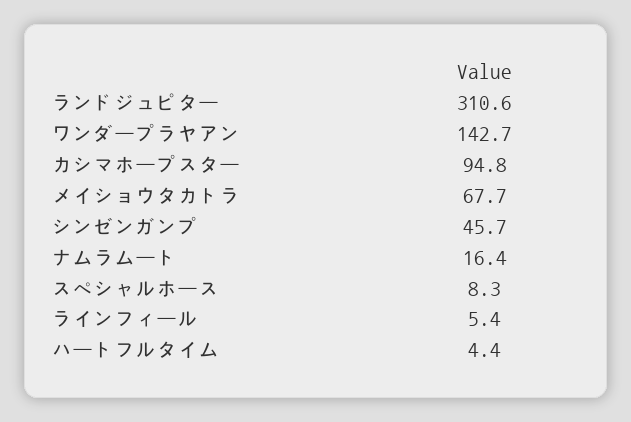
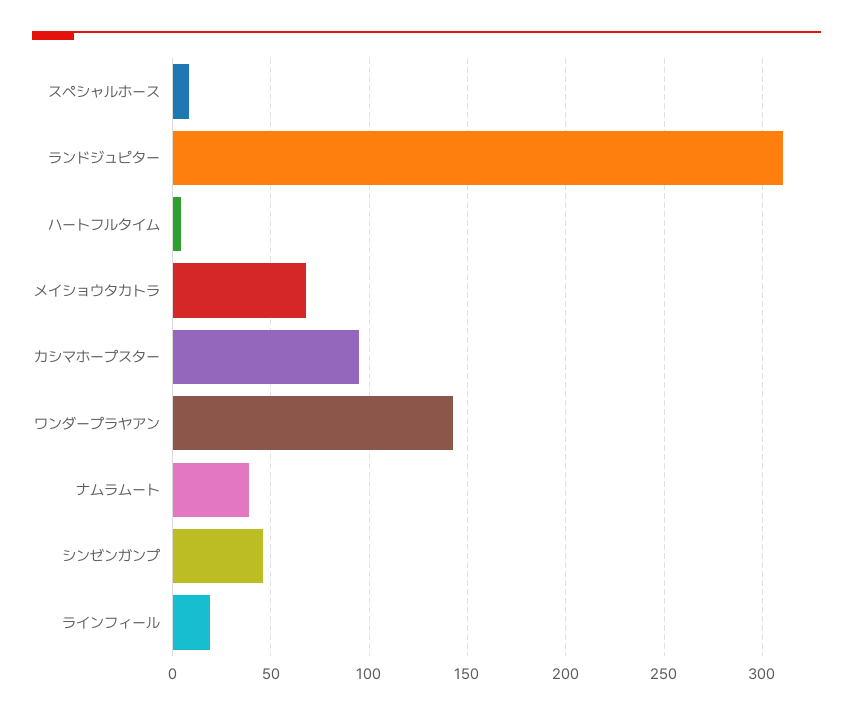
ナムラムート: 16.4 -> 40
ラインフィール: 5.4 -> 20

